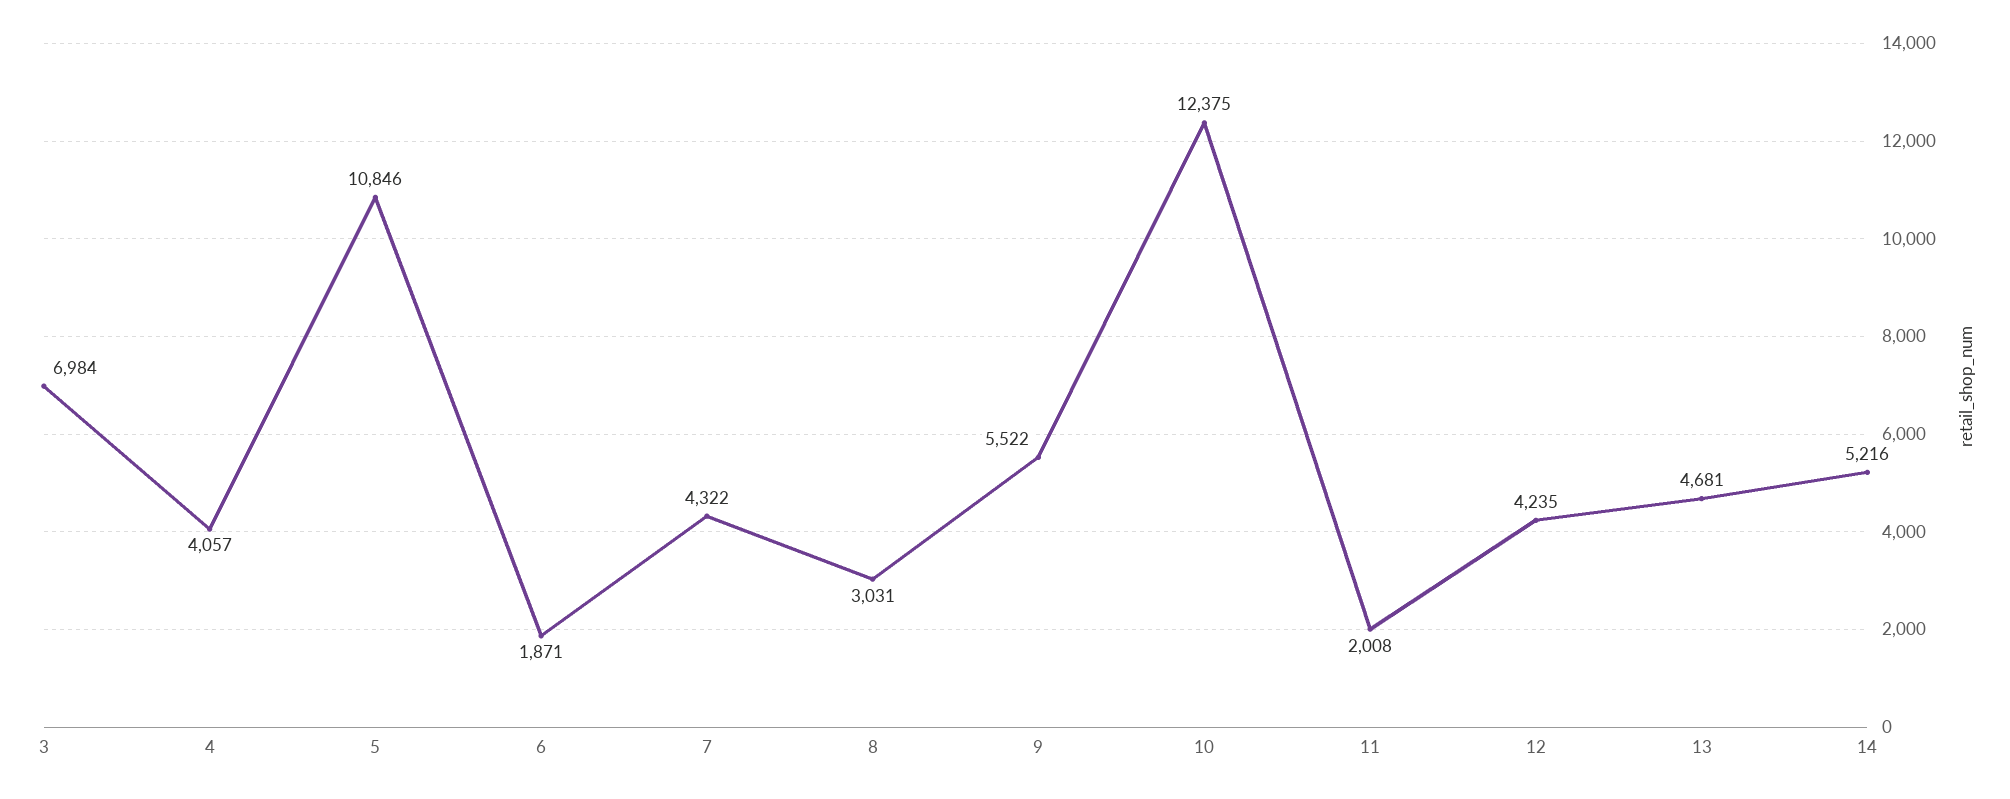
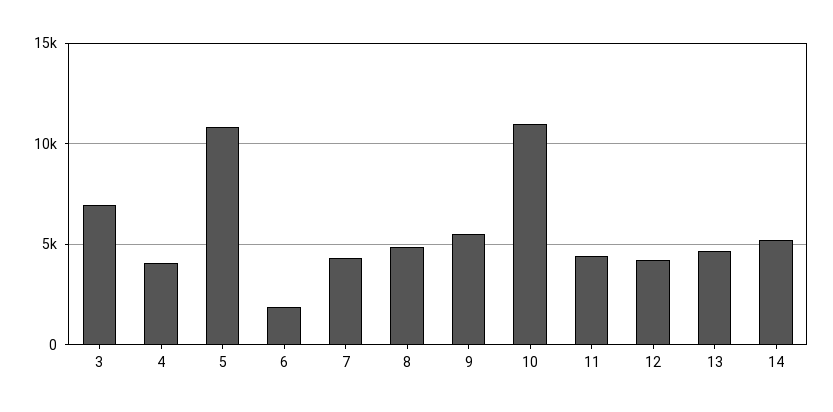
8: 3031 -> 5000
10: 12375 -> 11000
11: 2008 -> 4500

